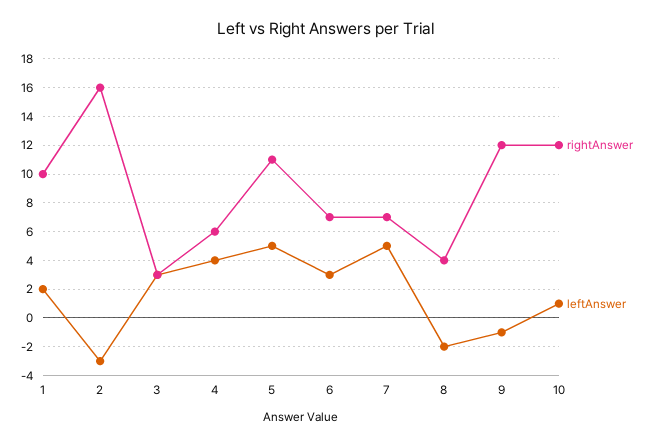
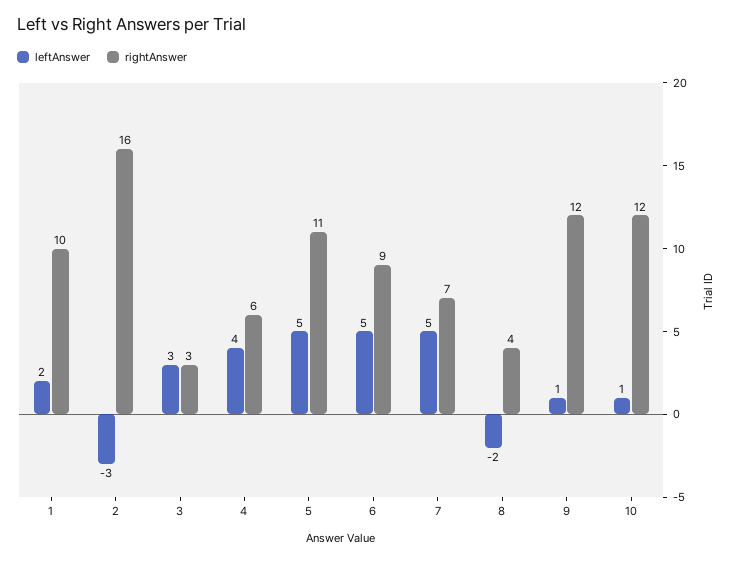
rightAnswer, 6: 7 -> 9
leftAnswer, 6: 3 -> 5
leftAnswer, 9: -1 -> 1

